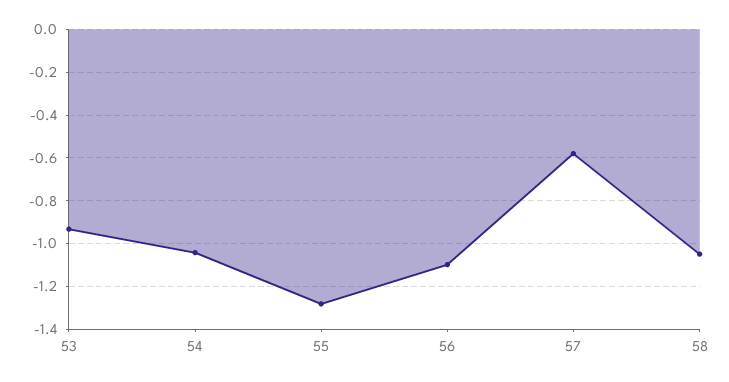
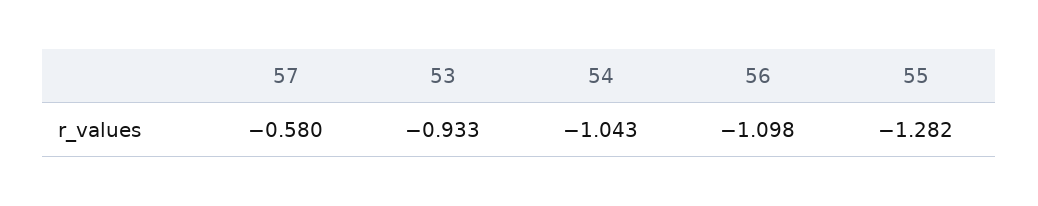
58: -1.05 -> none

